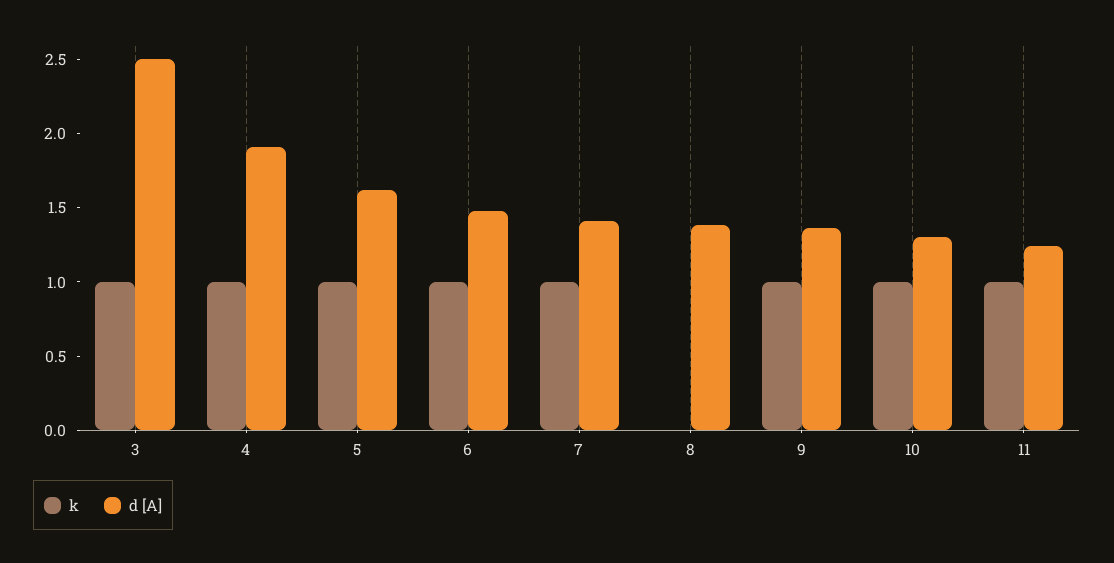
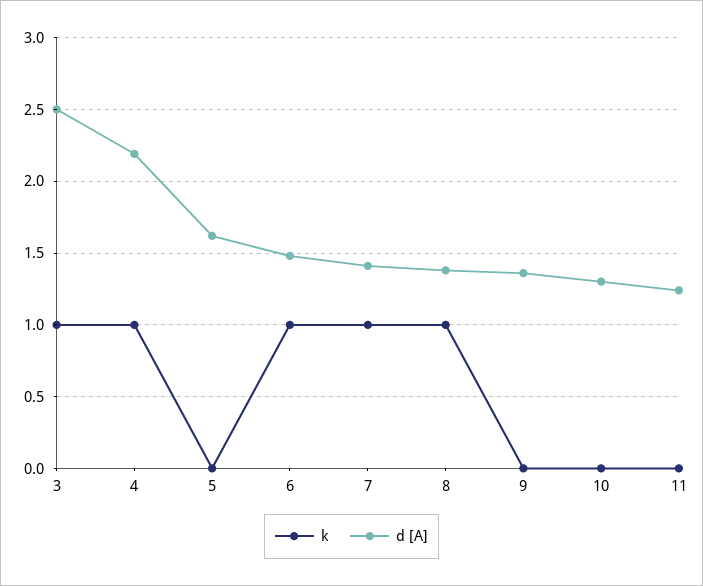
d [A], 4: 1.9 -> 2.2
k, 5: 1 -> 0
k, 8: 0 -> 1
k, 9: 1 -> 0
k, 10: 1 -> 0
k, 11: 1 -> 0

